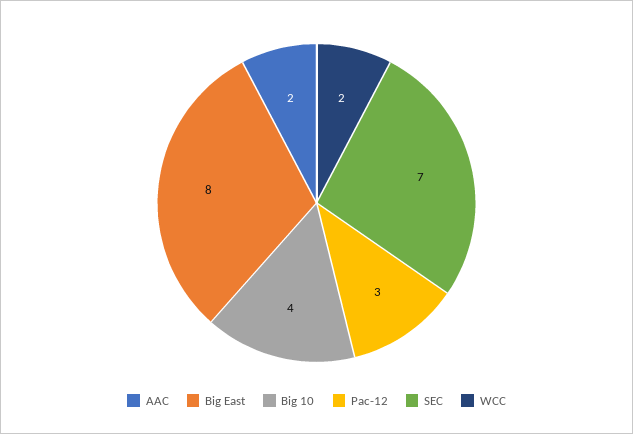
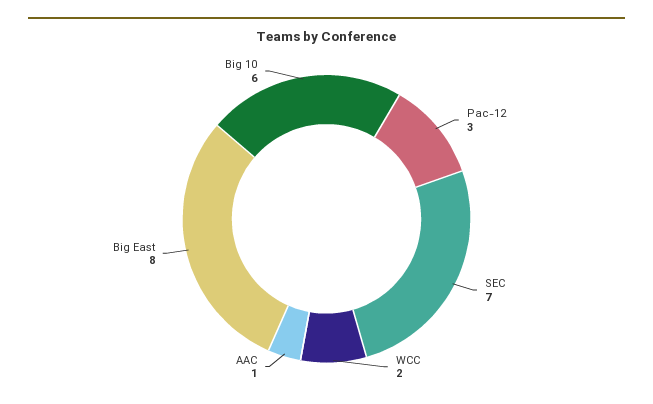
AAC: 2 -> 1
Big 10: 4 -> 6

